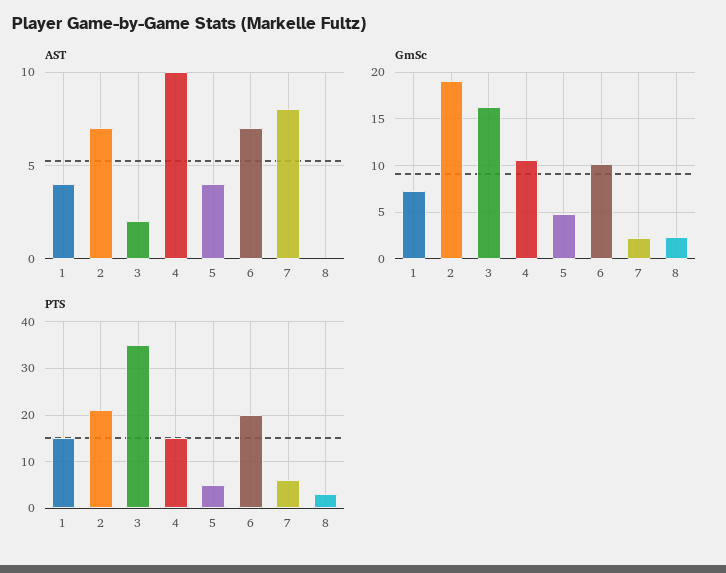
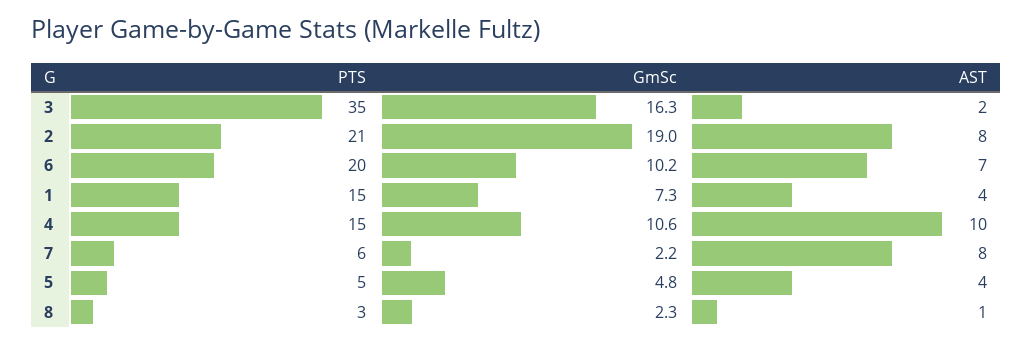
AST, 2: 7 -> 8
AST, 8: 0 -> 1

